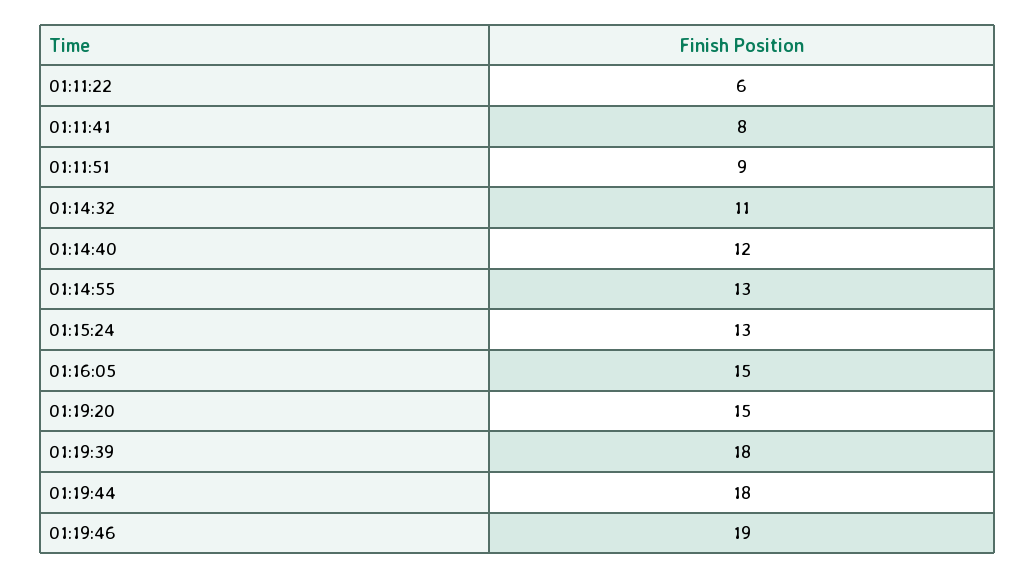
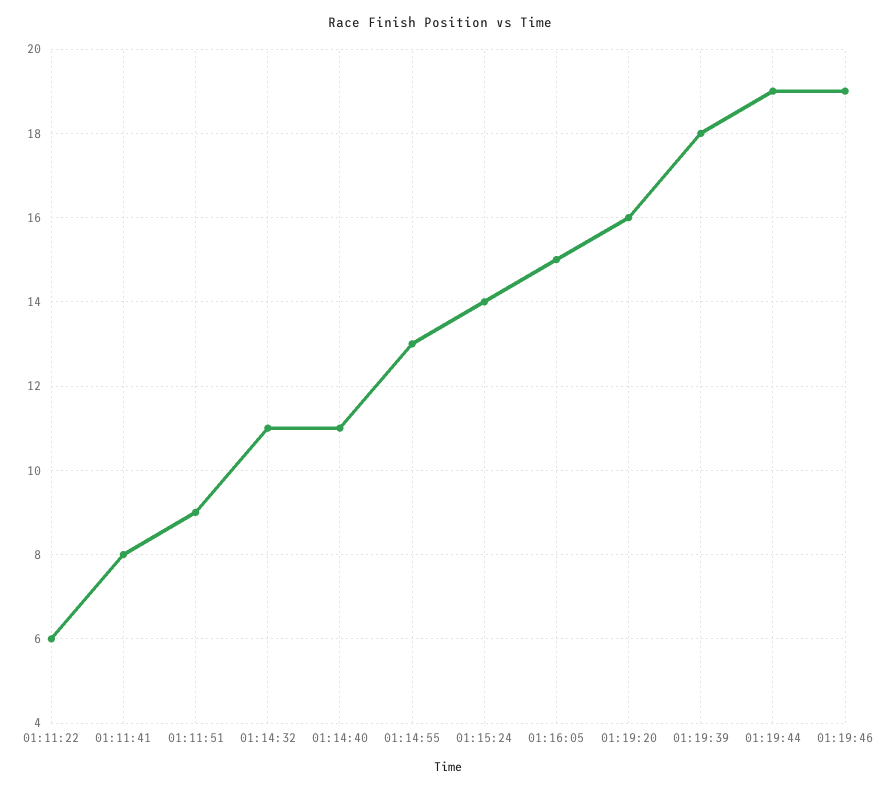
01:14:40: 12 -> 11
01:15:24: 13 -> 14
01:19:20: 15 -> 16
01:19:44: 18 -> 19

